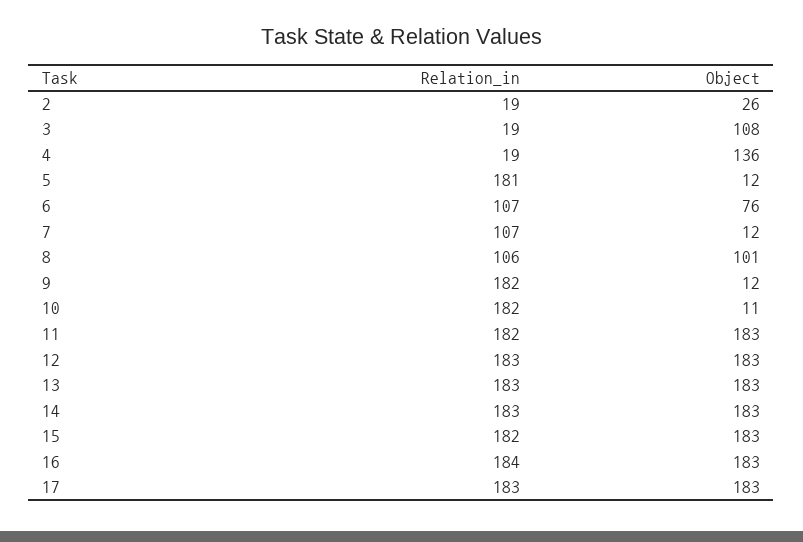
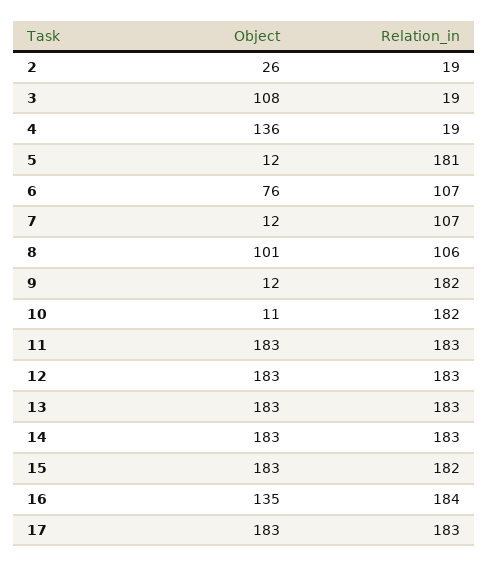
Relation_in, 11: 182 -> 183
Object, 16: 183 -> 135

